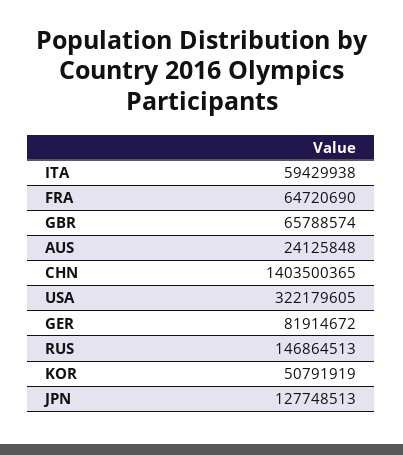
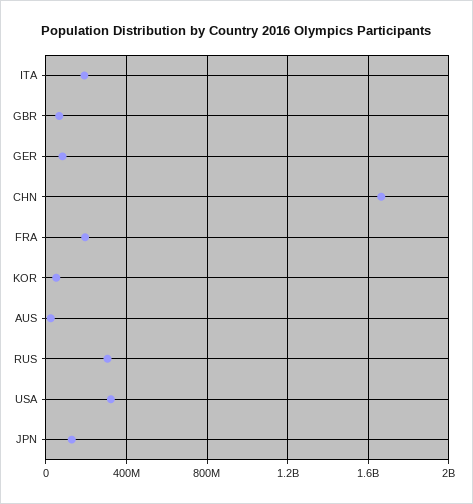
ITA: 59429938 -> 200000000
FRA: 64720690 -> 200000000
CHN: 1403500365 -> 1650000000
RUS: 146864513 -> 300000000

